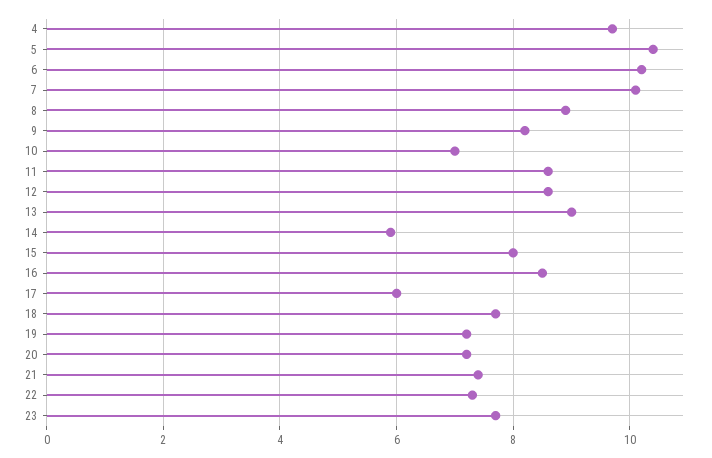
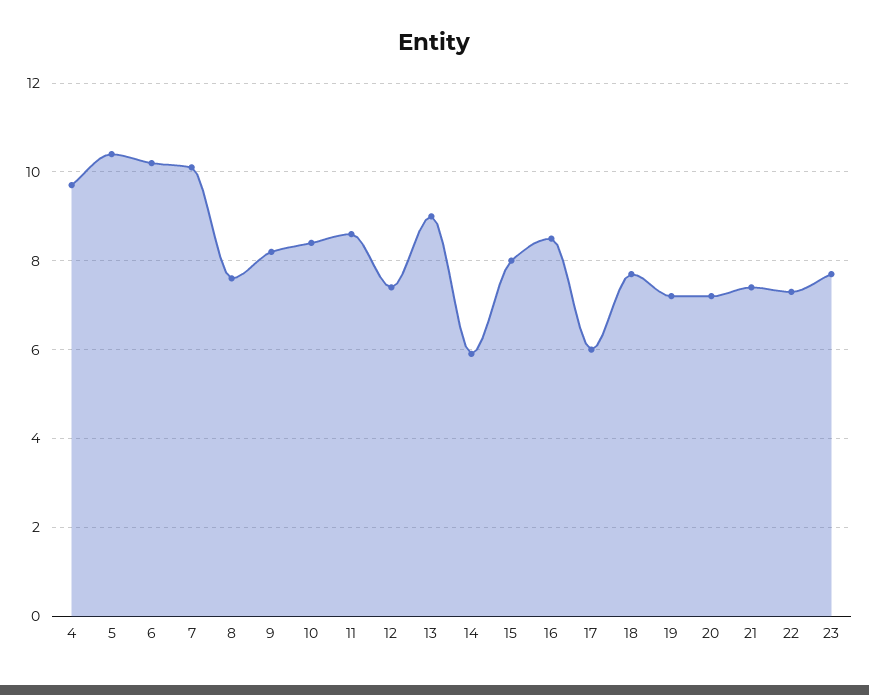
8: 9 -> 7.5
10: 7 -> 8.5
12: 8.5 -> 7.5

